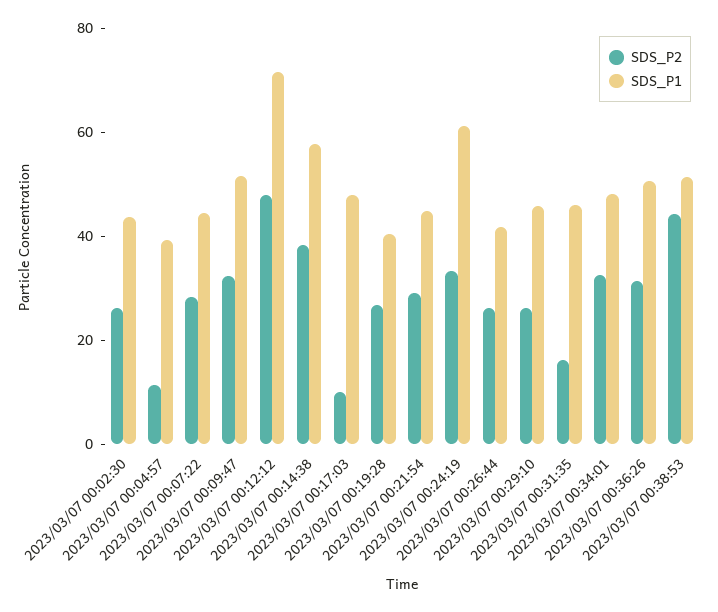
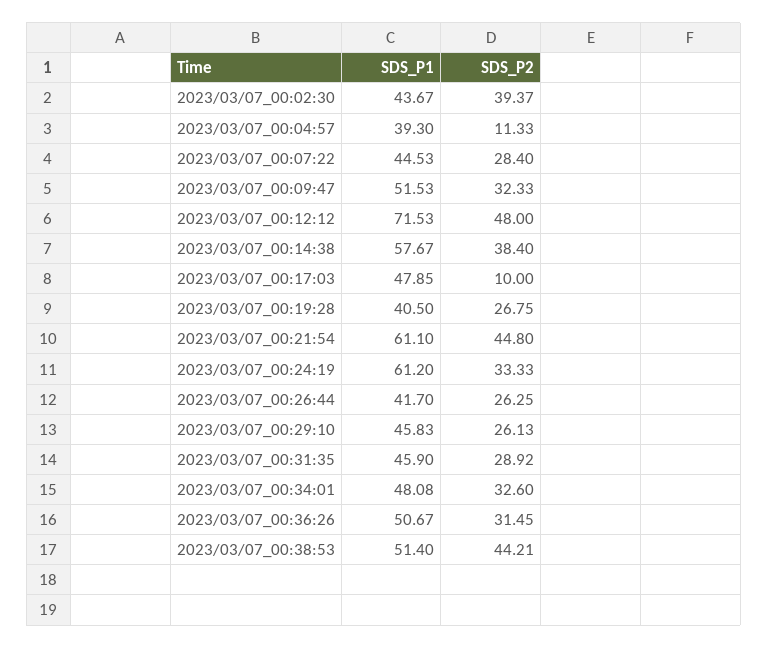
SDS_P2, 2023/03/07 00:02:30: 25 -> 39.37
SDS_P2, 2023/03/07 00:21:54: 30 -> 44.8
SDS_P1, 2023/03/07 00:21:54: 45 -> 61.1
SDS_P2, 2023/03/07 00:31:35: 15 -> 28.92

